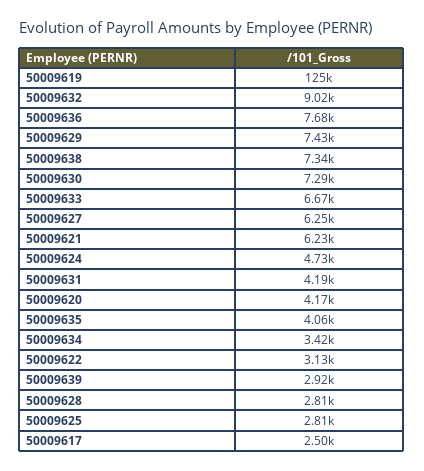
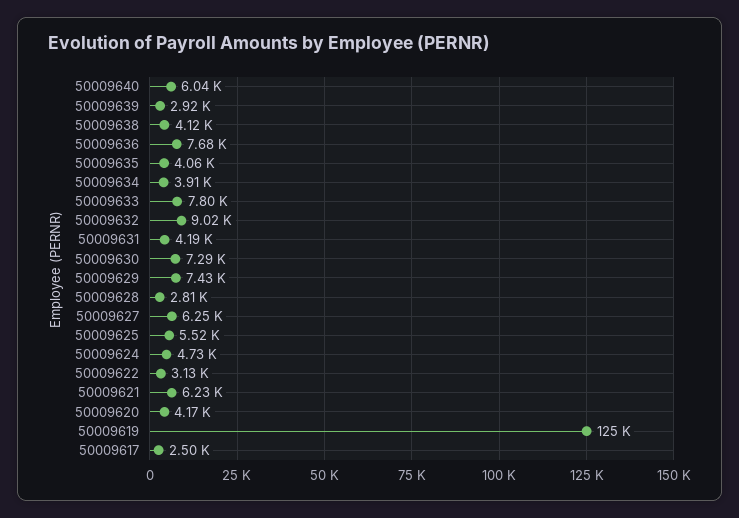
50009638: 7340 -> 4120
50009633: 6670 -> 7800
50009634: 3420 -> 3910
50009625: 2810 -> 5520
50009640: none -> 6040

